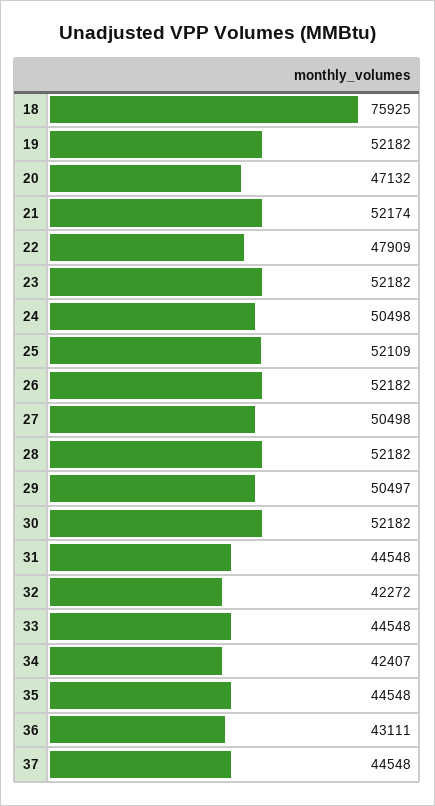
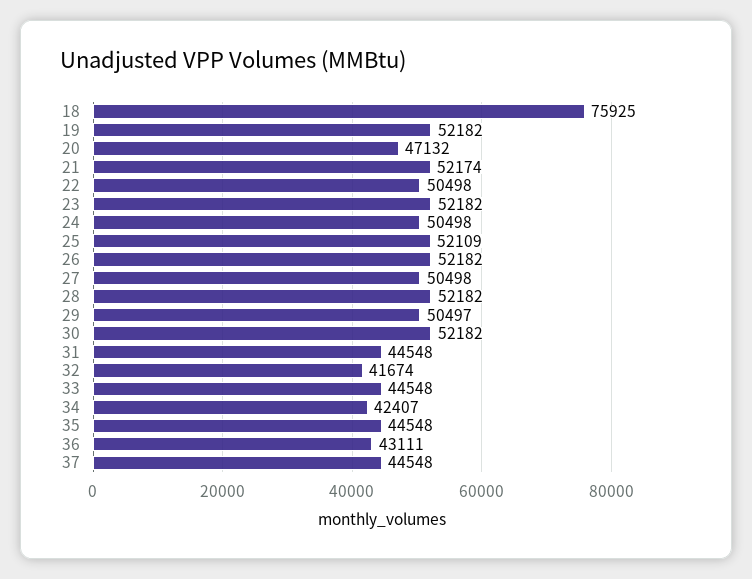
22: 47909 -> 50498
32: 42272 -> 41674

